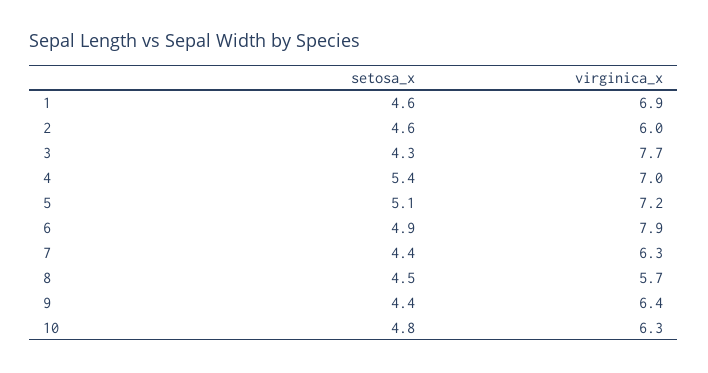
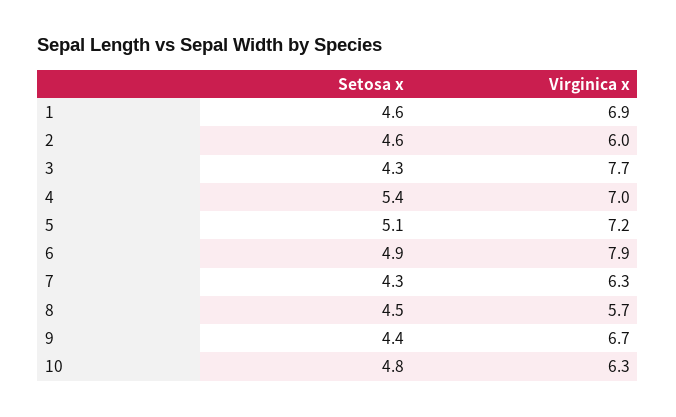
setosa_x, 7: 4.4 -> 4.3
virginica_x, 9: 6.4 -> 6.7

